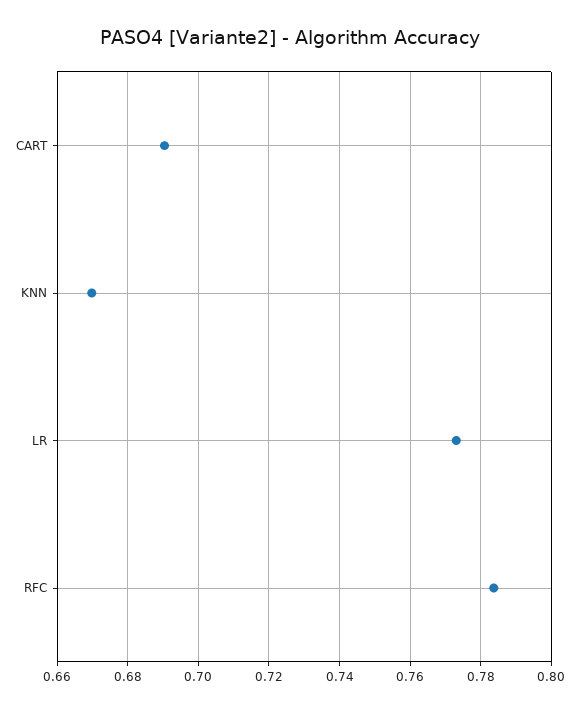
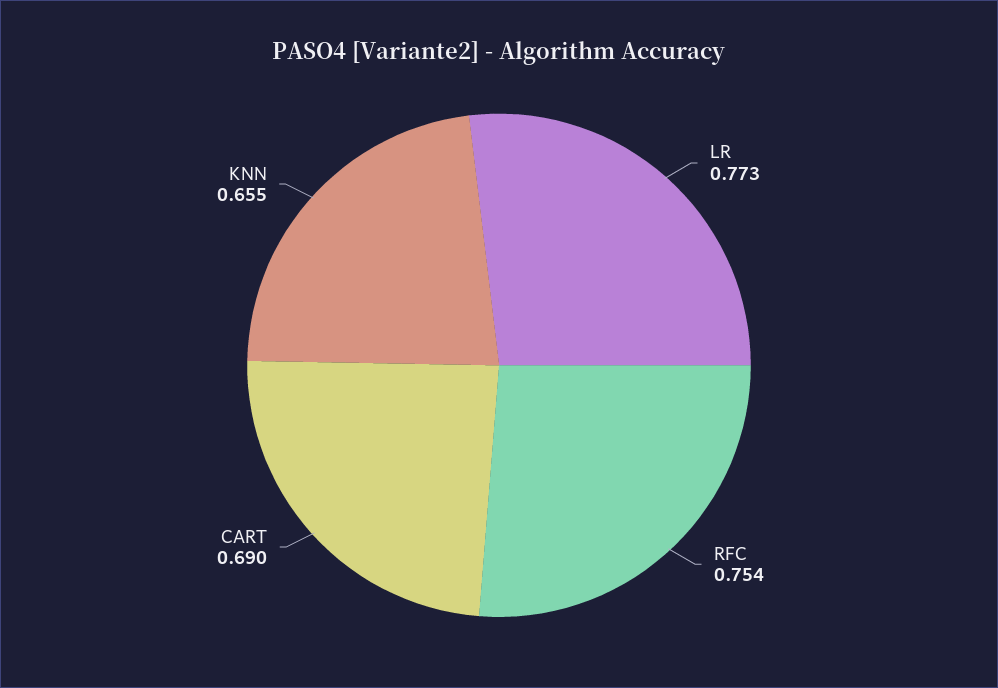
KNN: 0.67 -> 0.655
RFC: 0.784 -> 0.754

